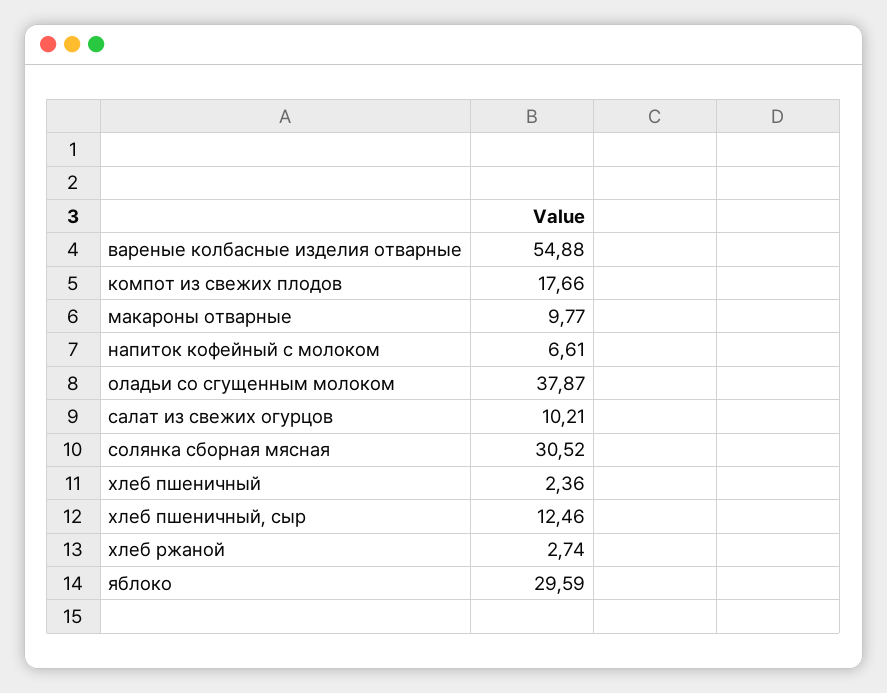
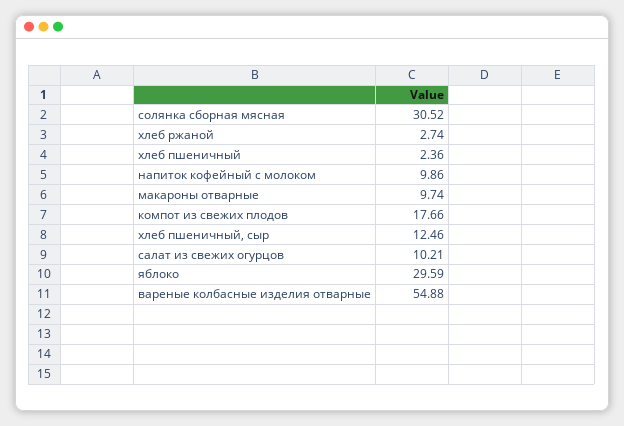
макароны отварные: 9.77 -> 9.74
напиток кофейный с молоком: 6.61 -> 9.86
оладьи со сгущенным молоком: 37.87 -> none

